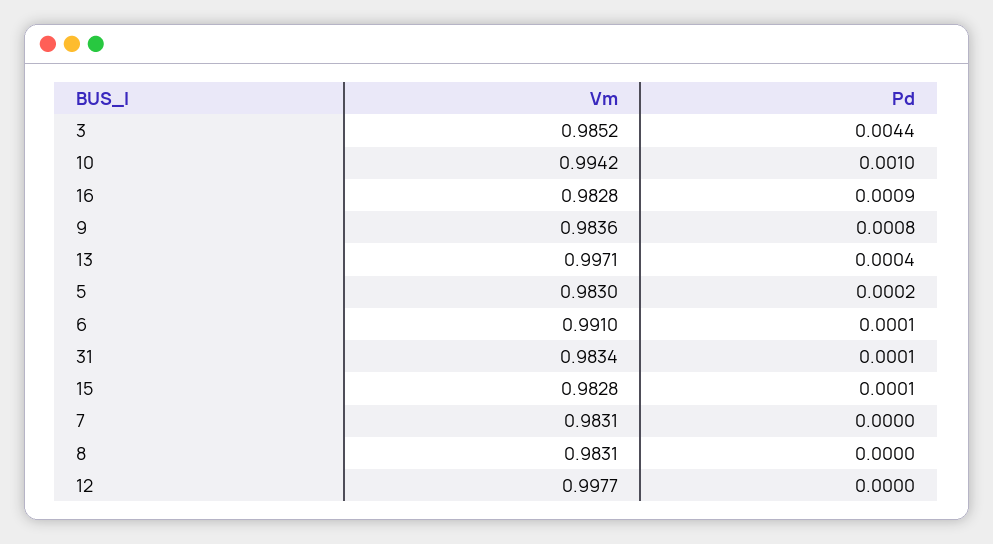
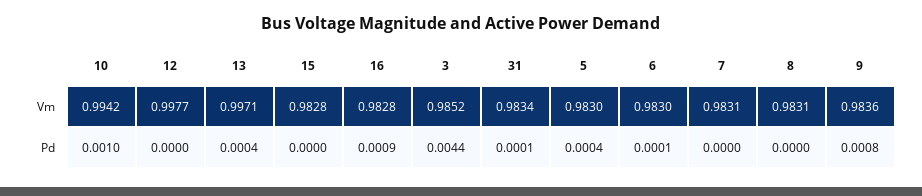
Pd, 5: 0.0002 -> 0.0004
Vm, 6: 0.991 -> 0.983
Pd, 15: 0.0001 -> 0

